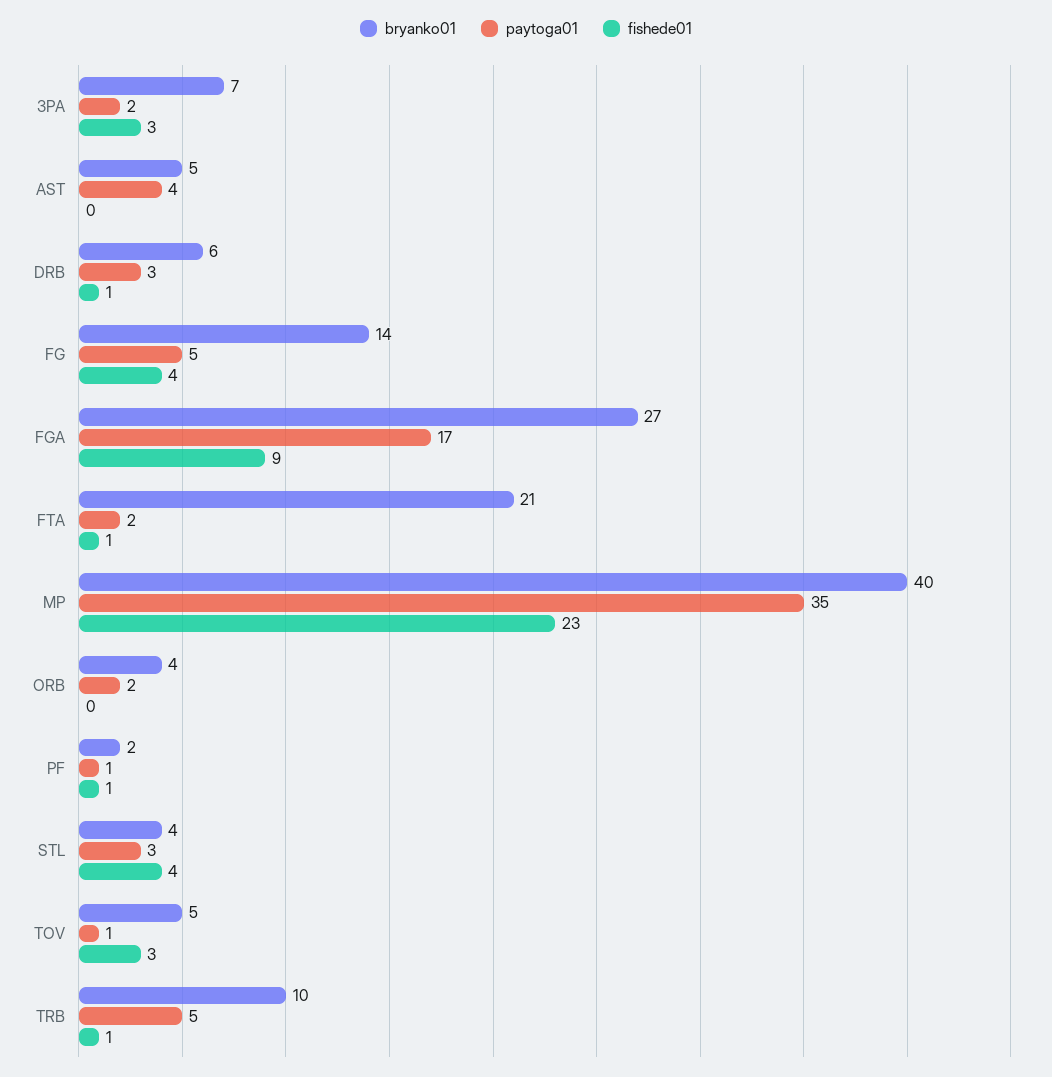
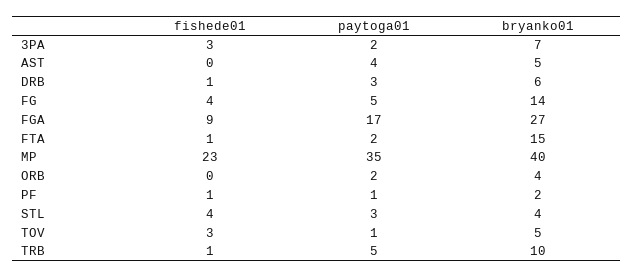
bryanko01, FTA: 21 -> 15

